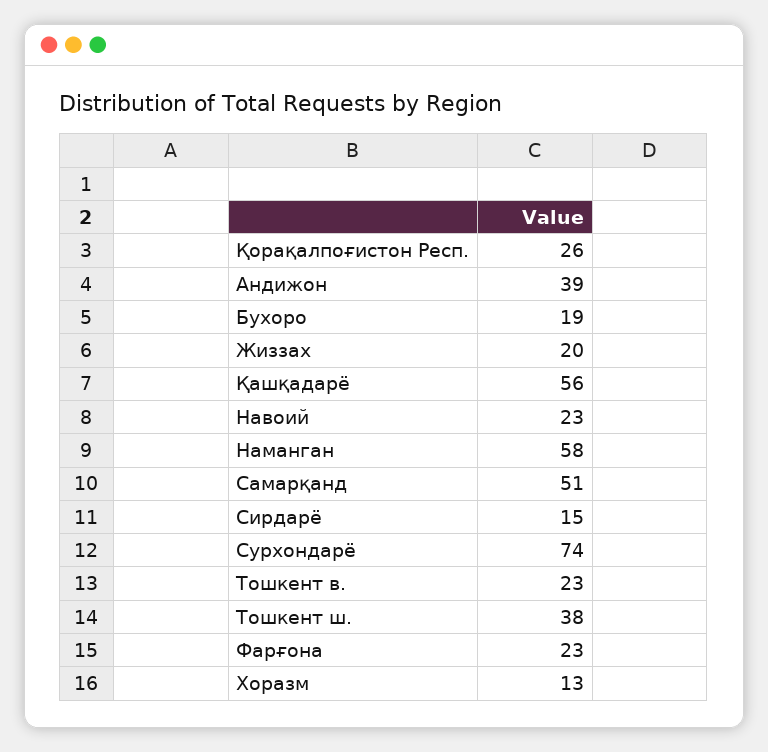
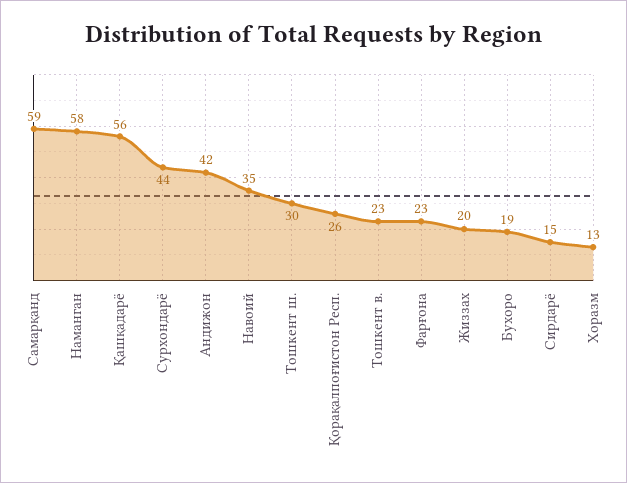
Андижон: 39 -> 42
Навоий: 23 -> 35
Самарқанд: 51 -> 59
Сурхондарё: 74 -> 44
Тошкент ш.: 38 -> 30

